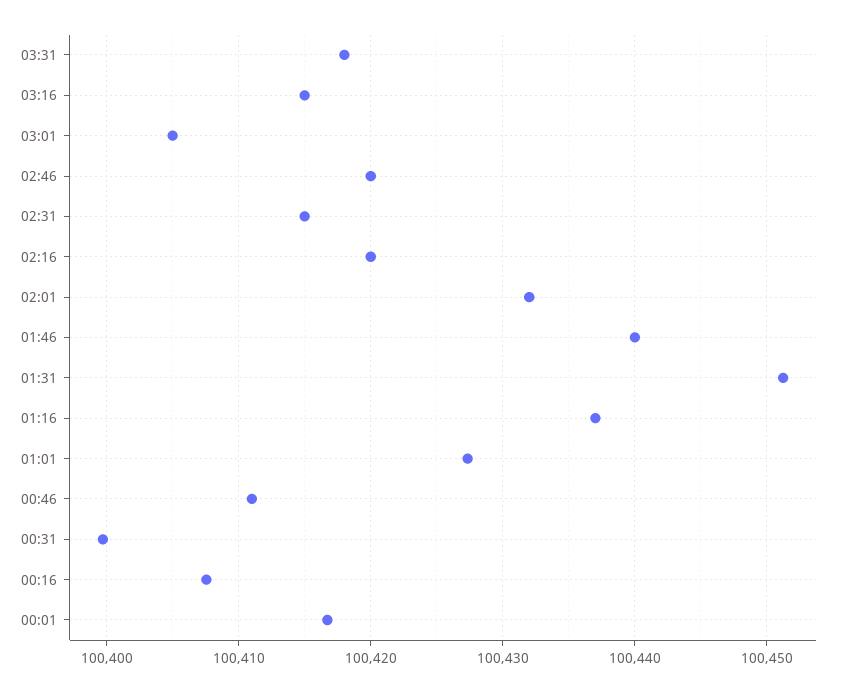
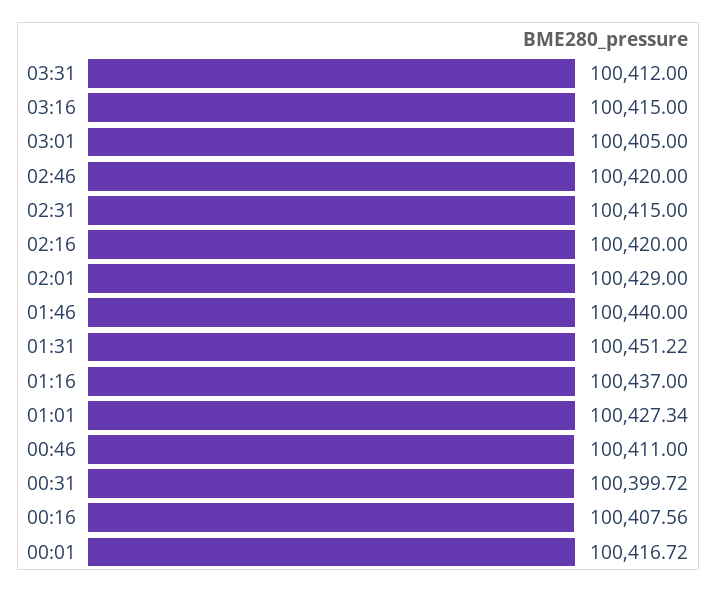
03:31: 100418 -> 100412
02:01: 100432 -> 100429

